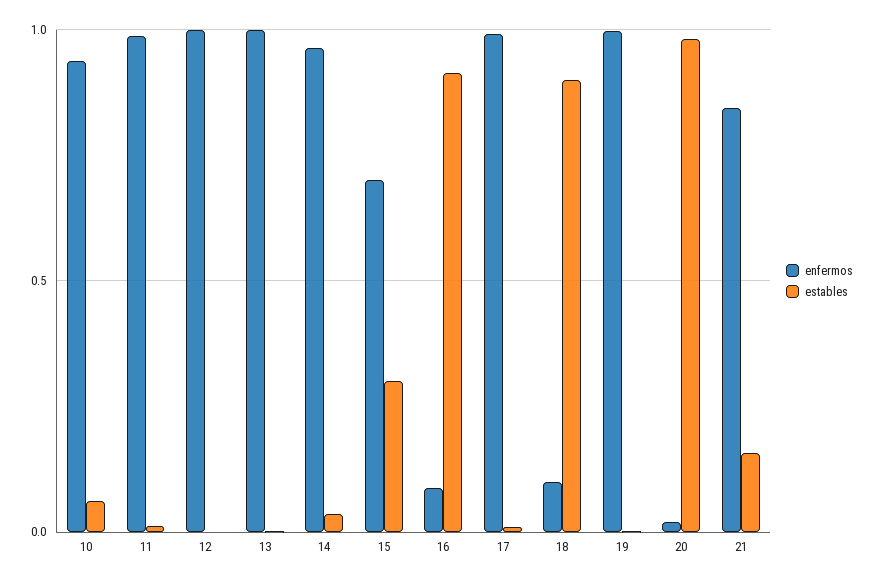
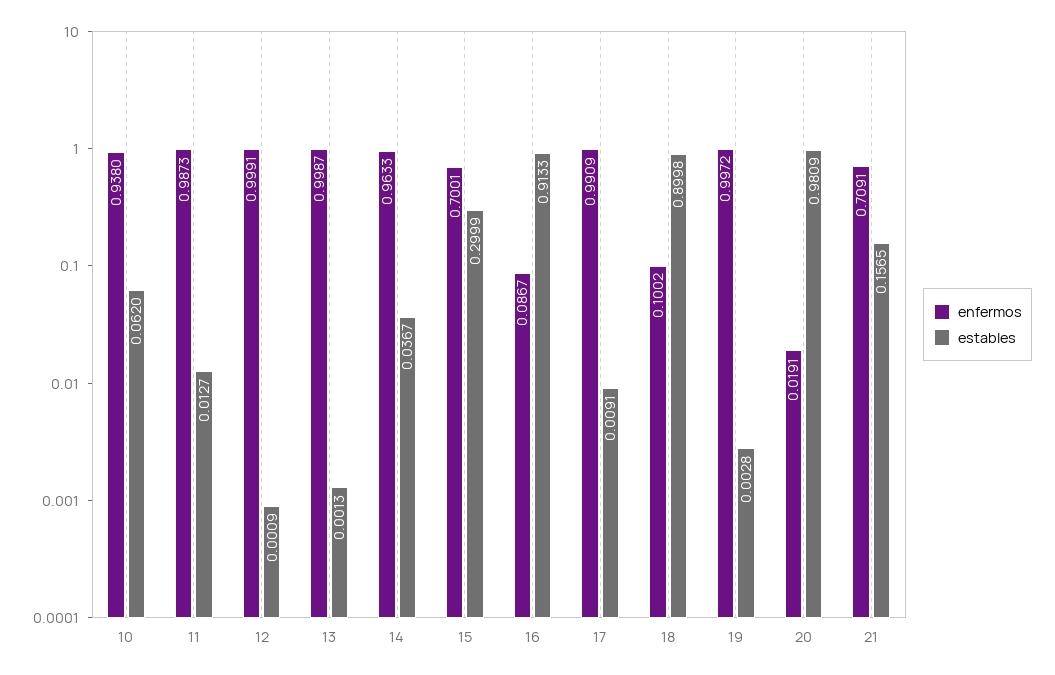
enfermos, 21: 0.85 -> 0.7091

